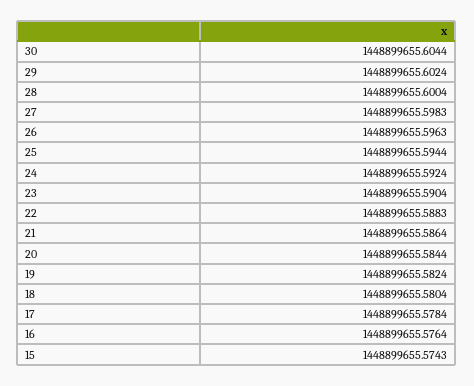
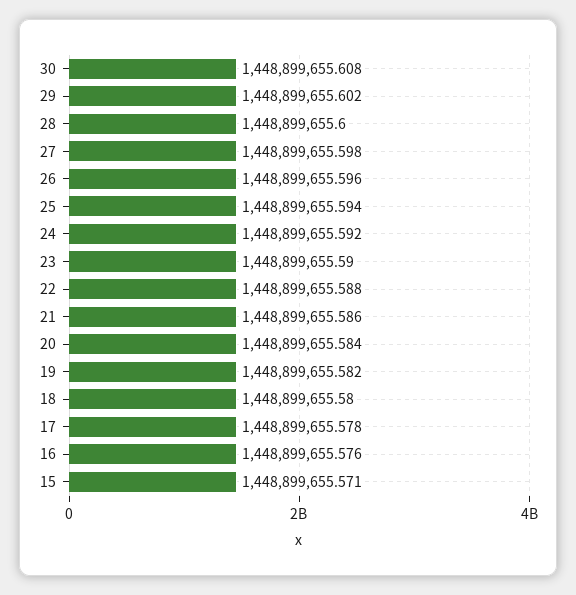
30: 1448899655.6044 -> 1448899655.608
15: 1448899655.5743 -> 1448899655.571

